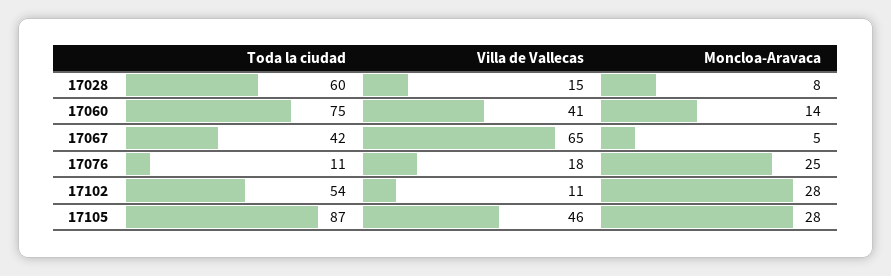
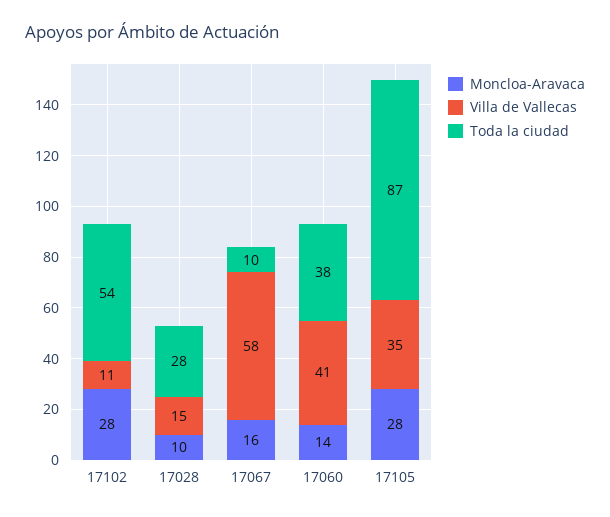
Toda la ciudad, 17028: 60 -> 28
Moncloa-Aravaca, 17028: 8 -> 10
Toda la ciudad, 17060: 75 -> 38
Toda la ciudad, 17067: 42 -> 10
Villa de Vallecas, 17067: 65 -> 58
Moncloa-Aravaca, 17067: 5 -> 16
Toda la ciudad, 17076: 11 -> none
Villa de Vallecas, 17076: 18 -> none
Moncloa-Aravaca, 17076: 25 -> none
Villa de Vallecas, 17105: 46 -> 35

